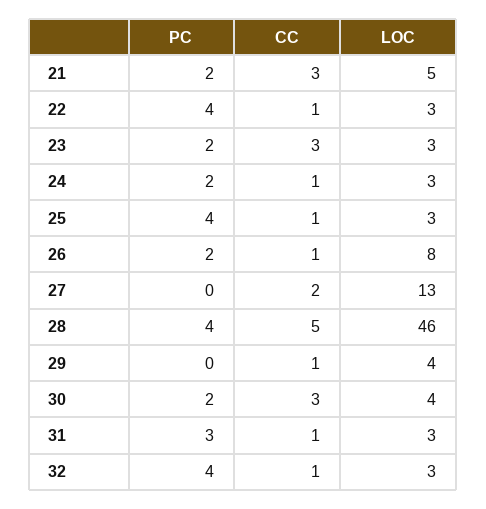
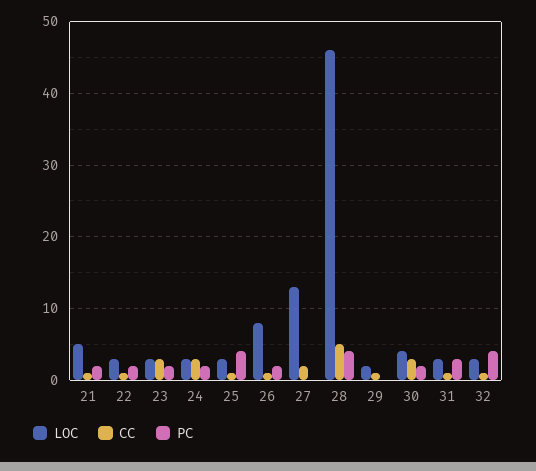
CC, 21: 3 -> 1
PC, 22: 4 -> 2
CC, 24: 1 -> 3
LOC, 29: 4 -> 2

